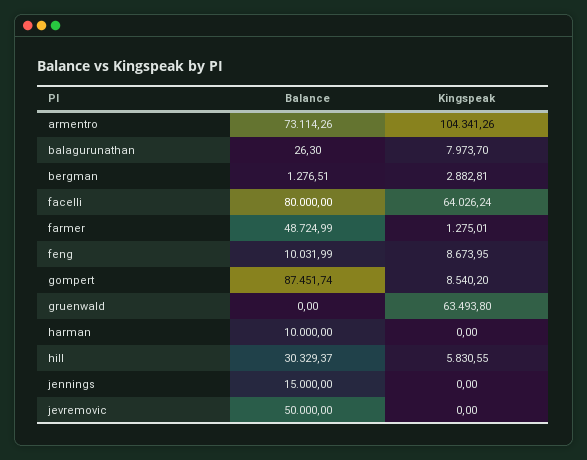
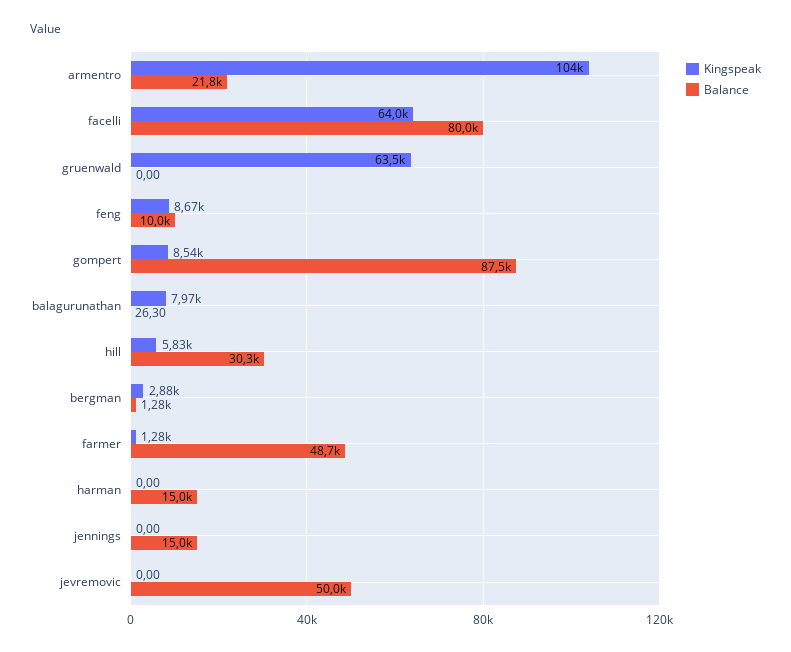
Balance, armentro: 73114.26 -> 21800
Balance, harman: 10000 -> 15000

